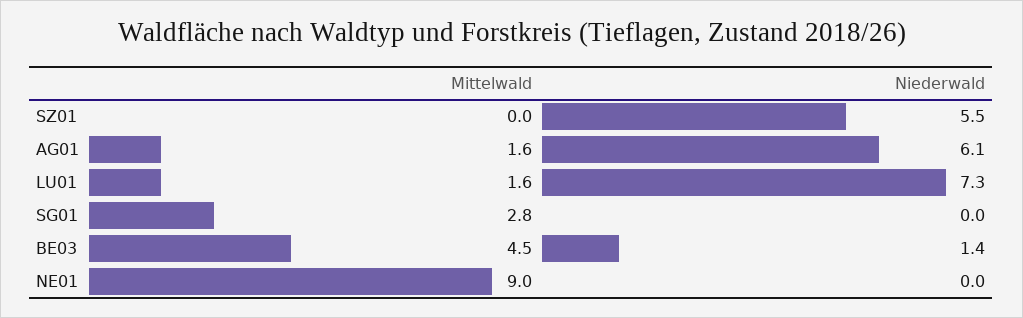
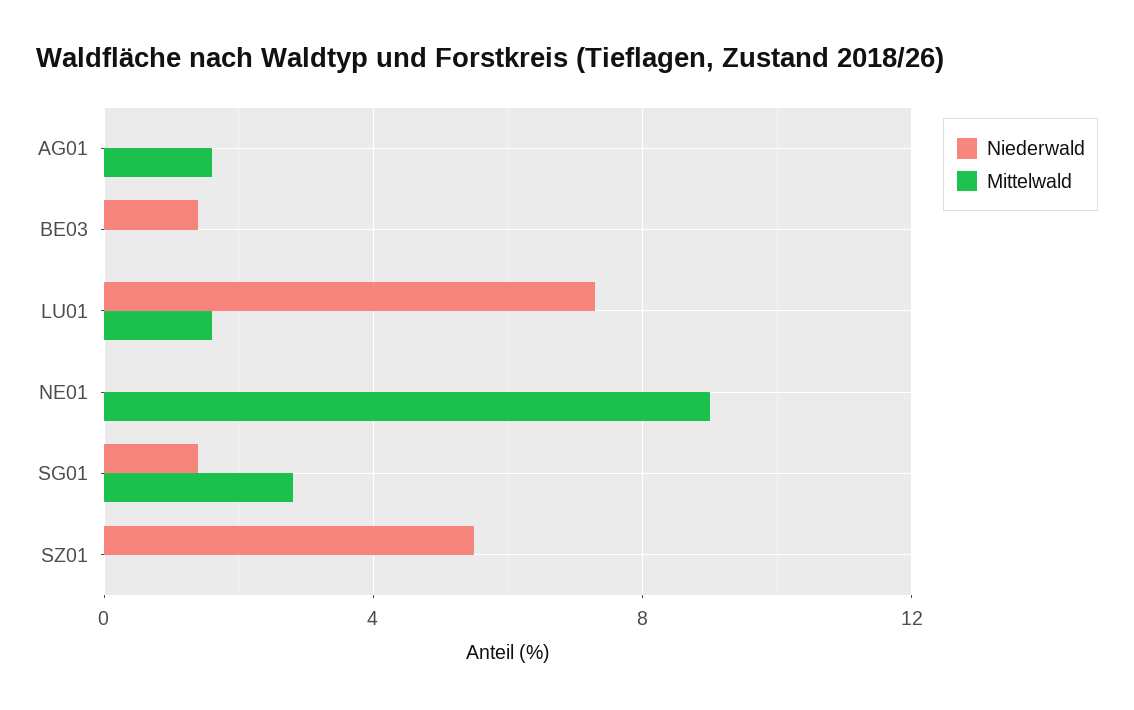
Niederwald, AG01: 6.1 -> 0
Niederwald, SG01: 0 -> 1.5
Mittelwald, BE03: 4.5 -> 0

